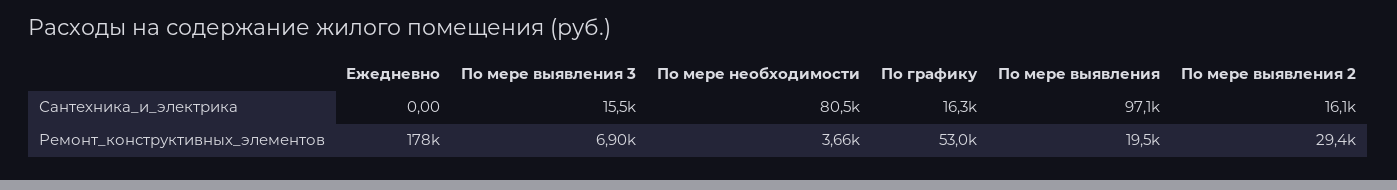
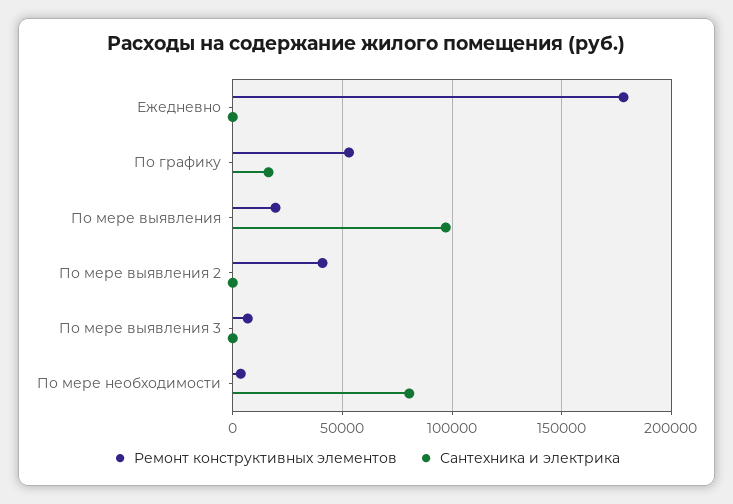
Сантехника_и_электрика, По мере выявления 3: 15500 -> 0
Сантехника_и_электрика, По мере выявления 2: 16100 -> 0
Ремонт_конструктивных_элементов, По мере выявления 2: 29400 -> 40000

